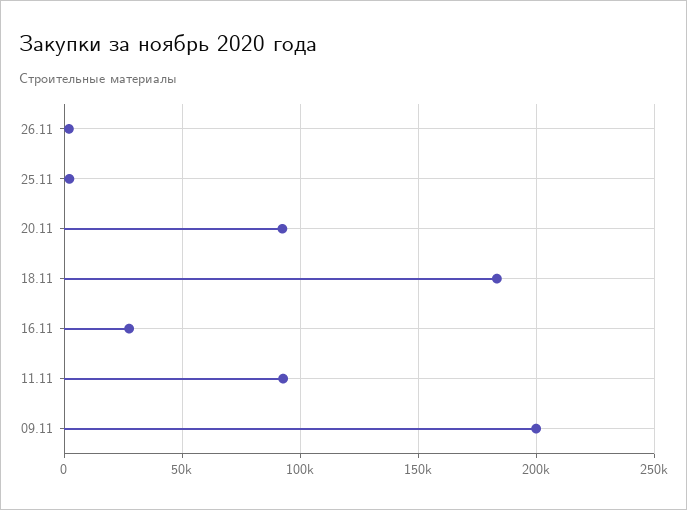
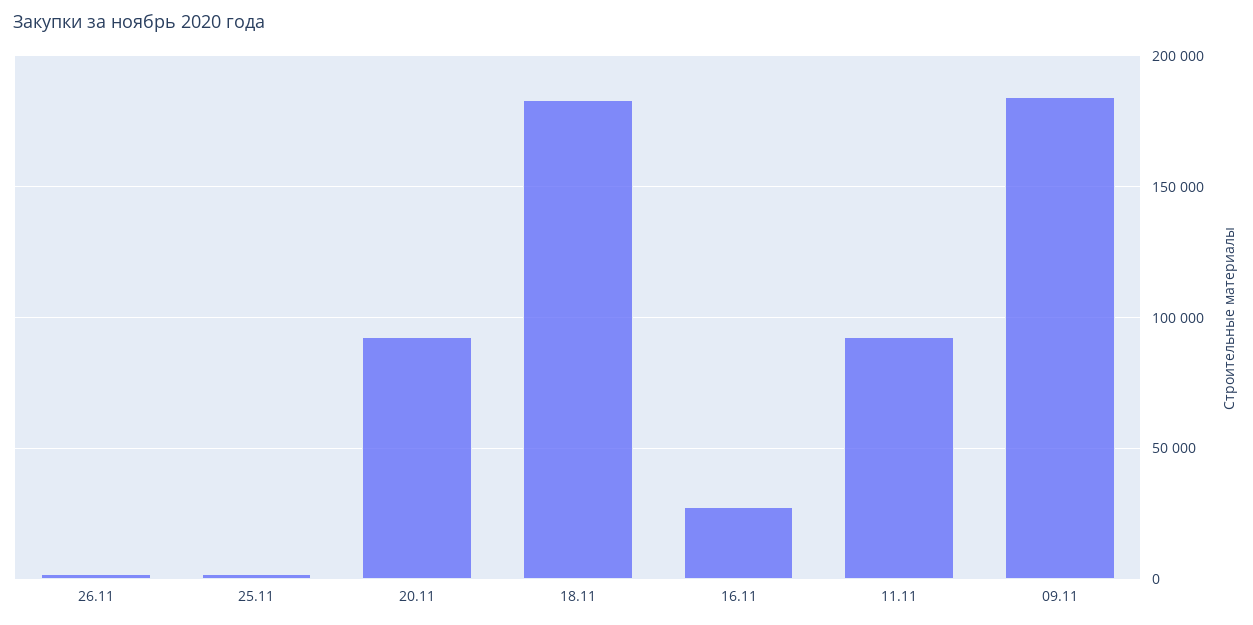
09.11: 200000 -> 185000

